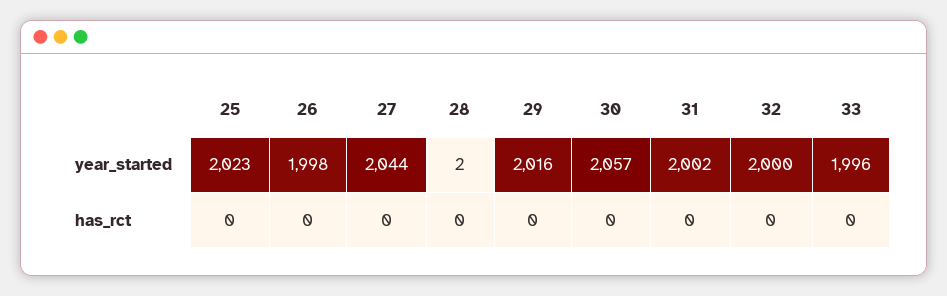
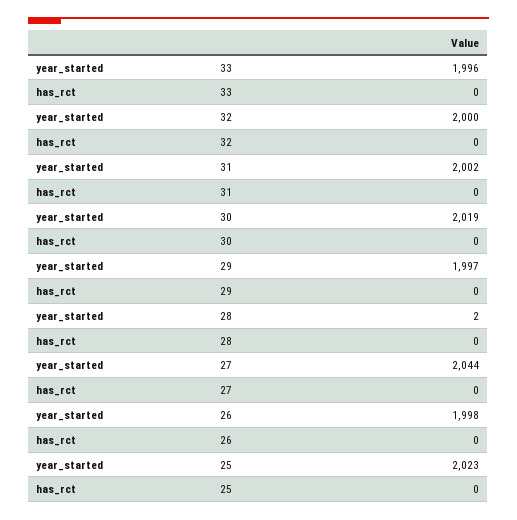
29, year_started: 2016 -> 1997
30, year_started: 2057 -> 2019

